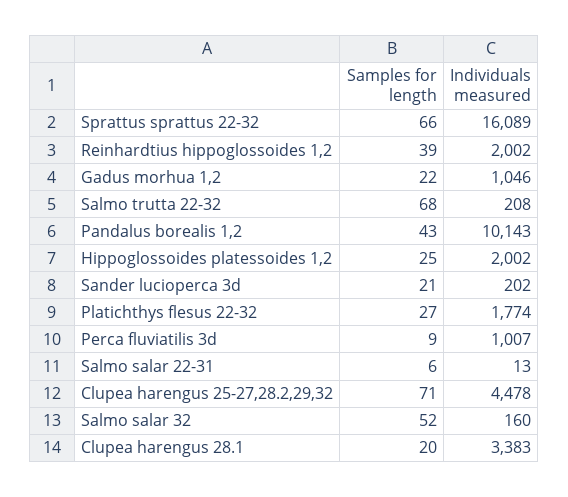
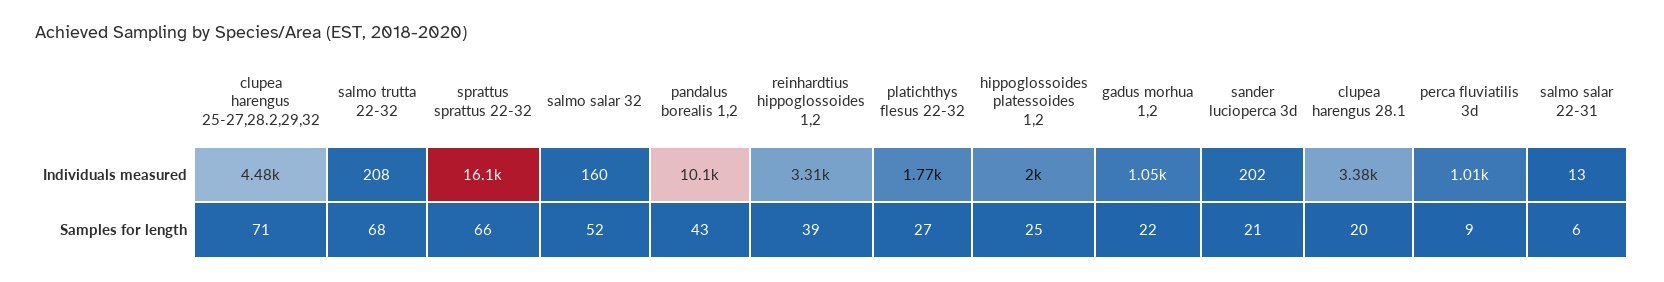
Individuals measured, Reinhardtius hippoglossoides 1,2: 2002 -> 3310

